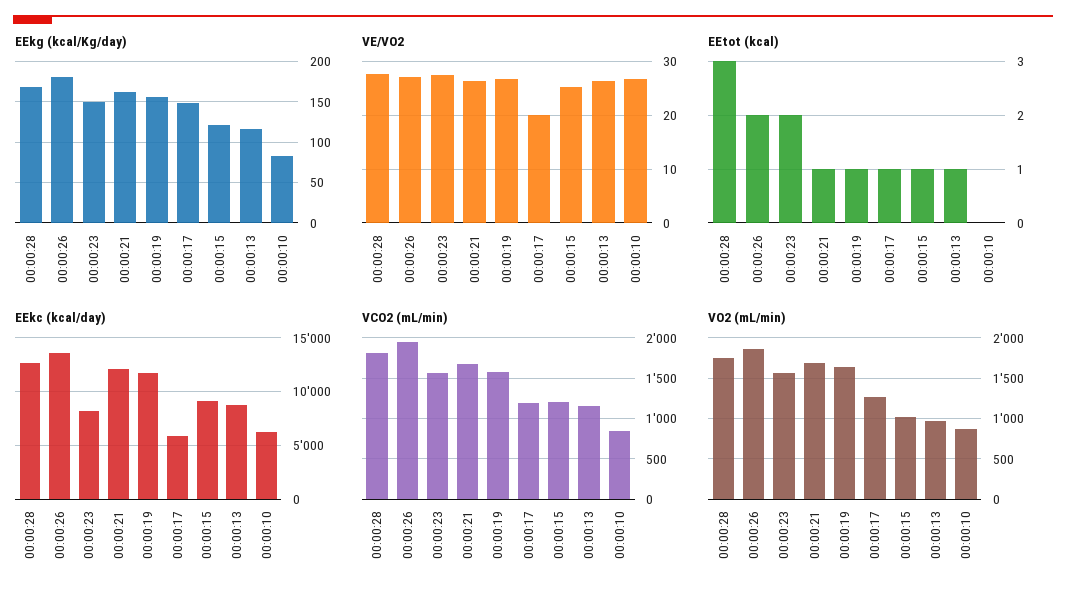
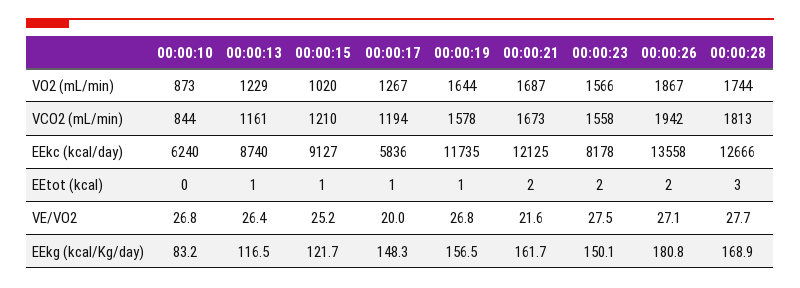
VE/VO2, 00:00:21: 26 -> 21.6
EEtot (kcal), 00:00:21: 1 -> 2
VO2 (mL/min), 00:00:13: 1000 -> 1229

